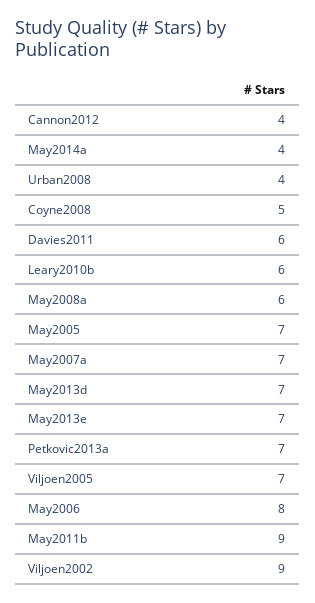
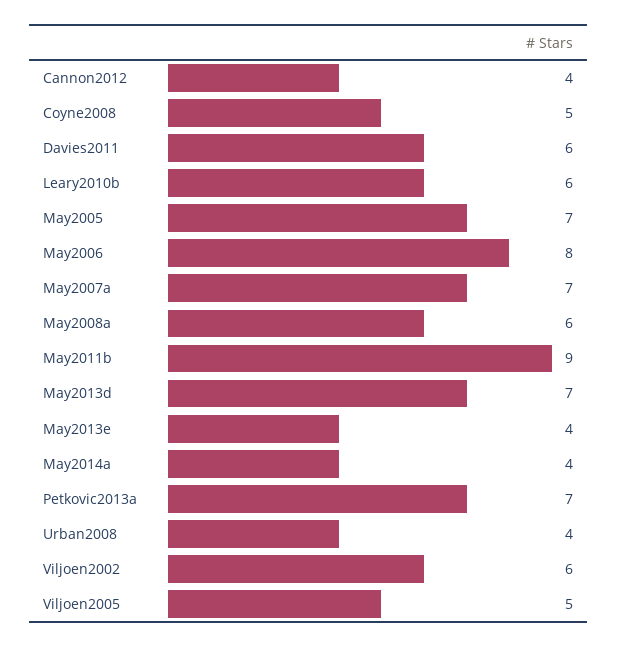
May2013e: 7 -> 4
Viljoen2005: 7 -> 5
Viljoen2002: 9 -> 6

